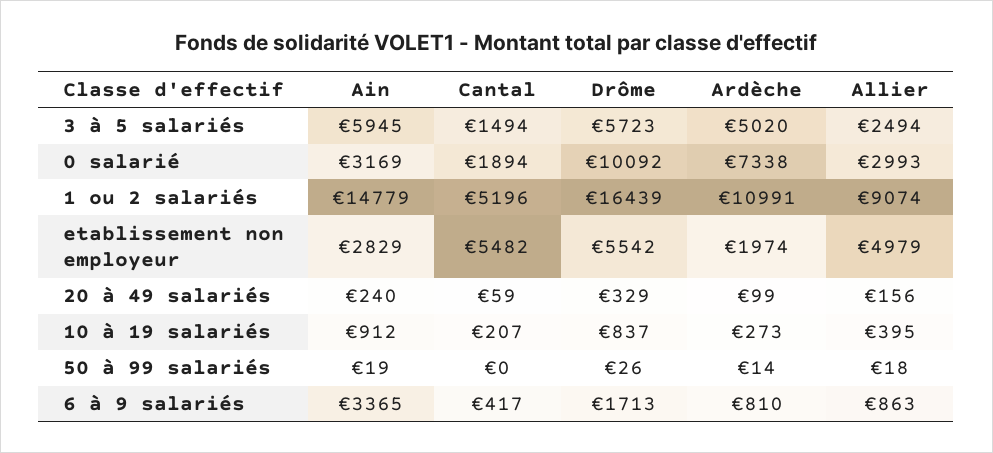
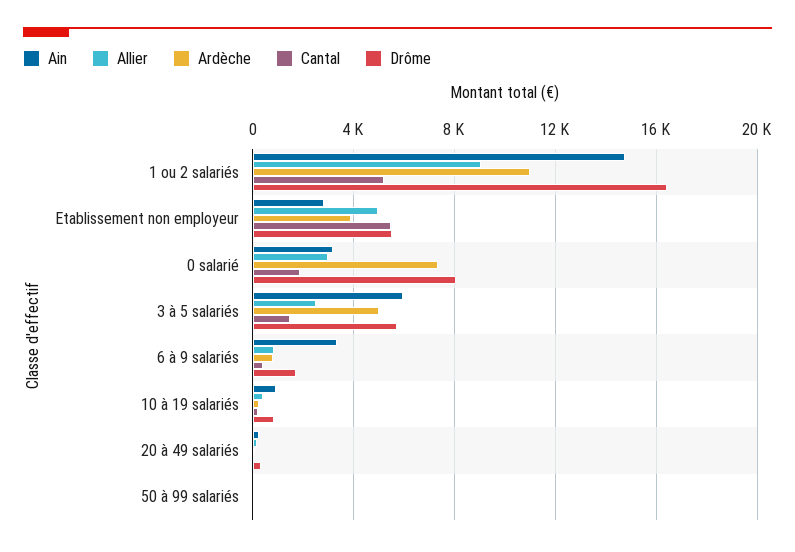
Drôme, 0 salarié: 10092 -> 8000
Ardèche, etablissement non employeur: 1974 -> 4000

